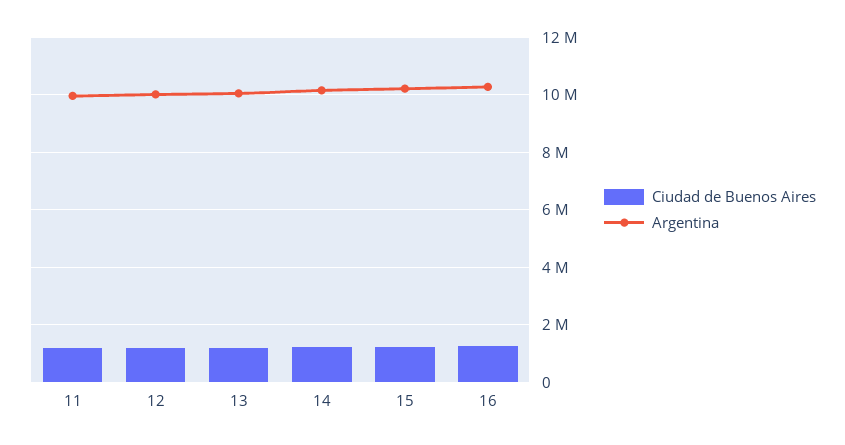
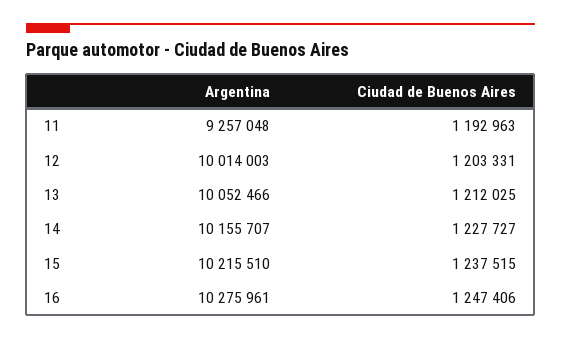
Argentina, 11: 10000000 -> 9257048

